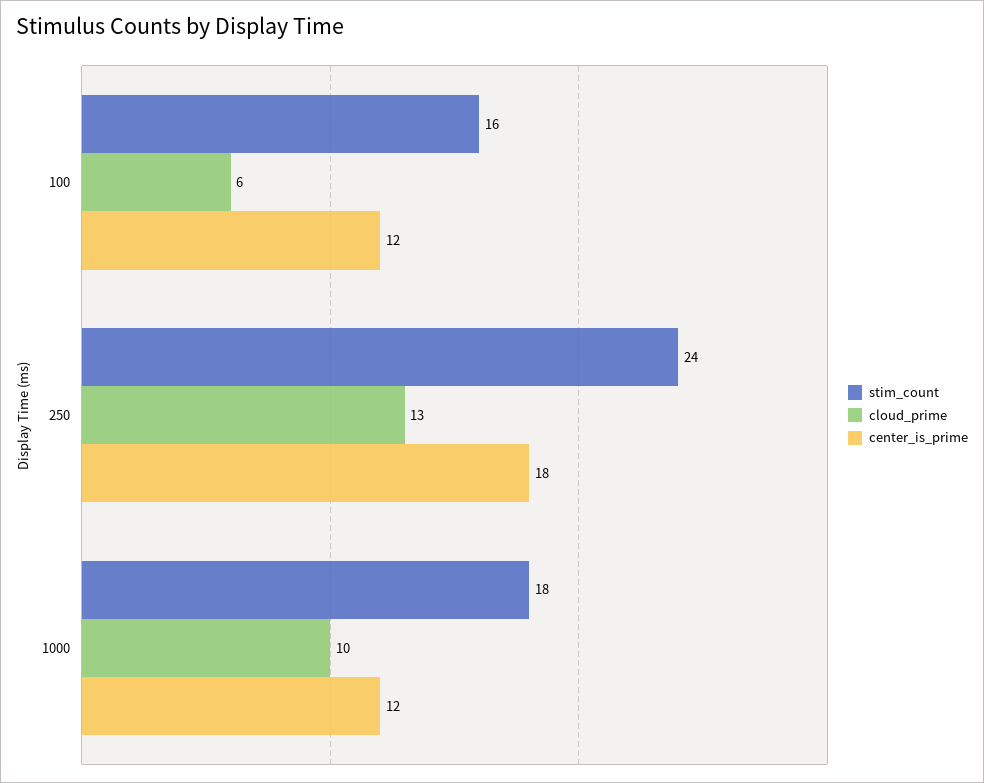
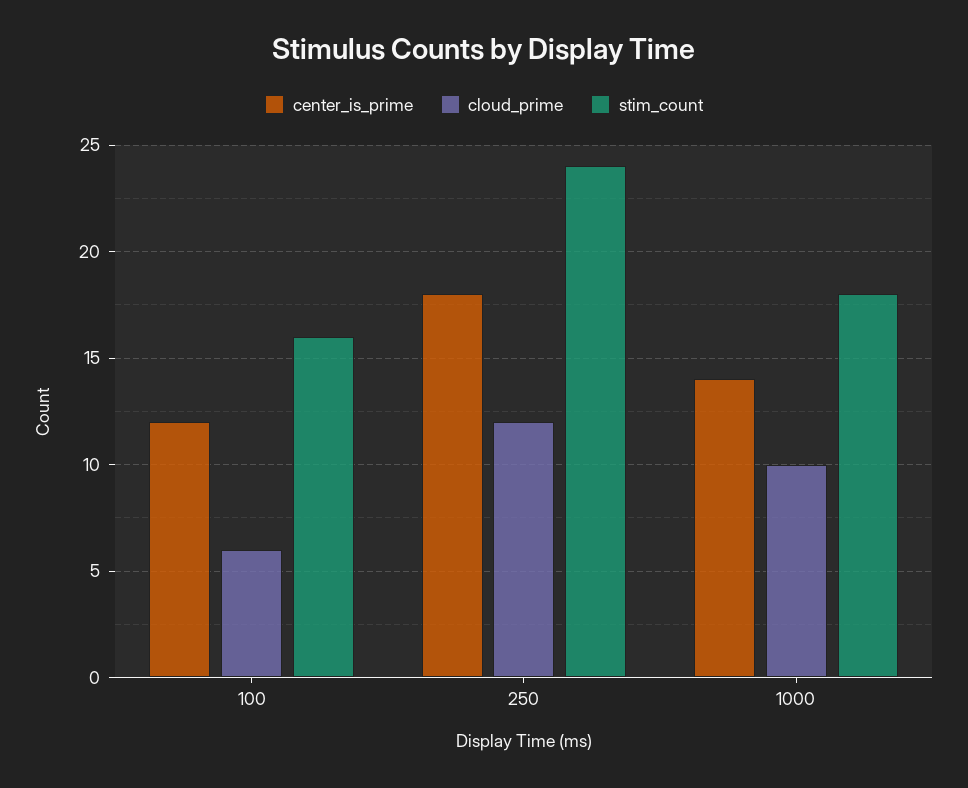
cloud_prime, 250: 13 -> 12
center_is_prime, 1000: 12 -> 14

